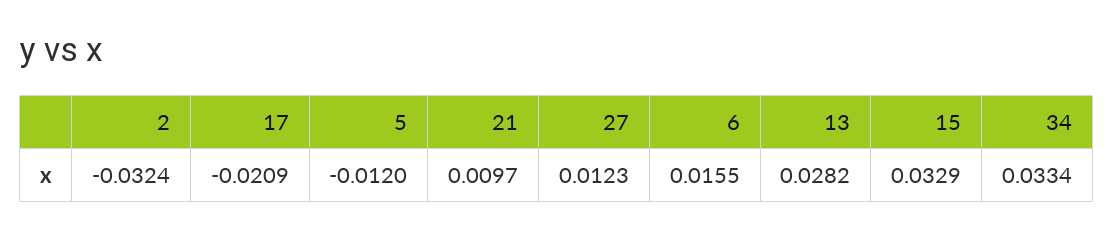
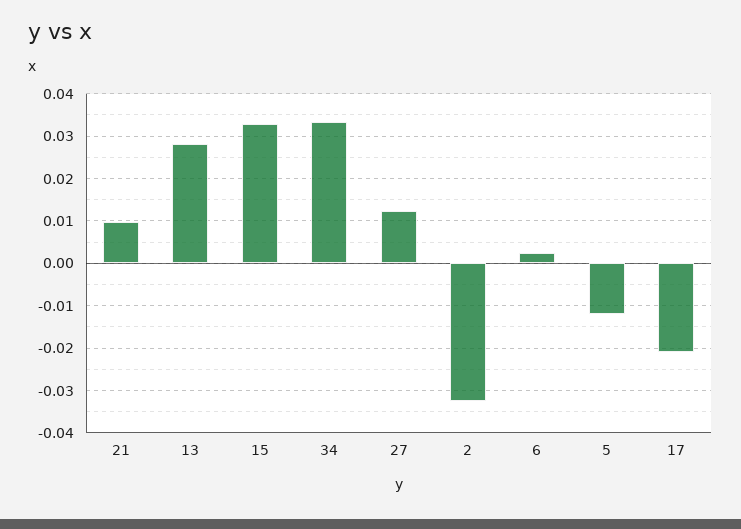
6: 0.0155 -> 0.002

